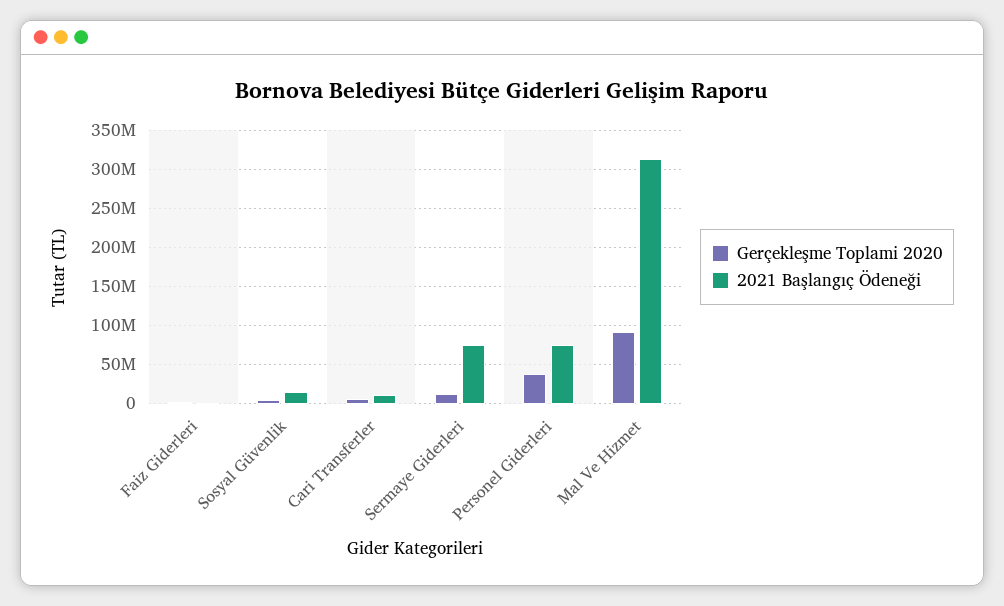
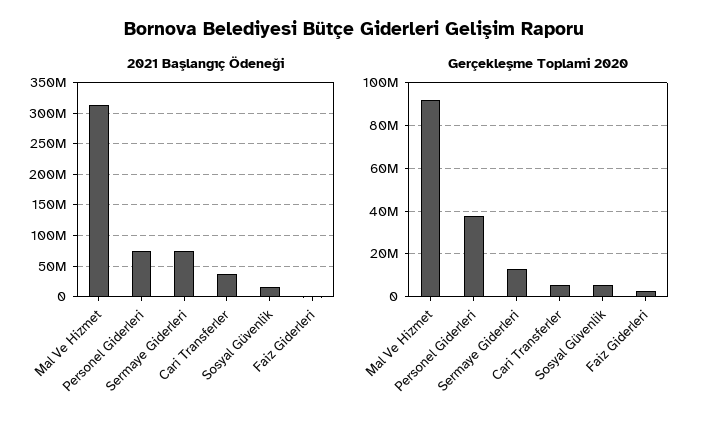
2021 Başlangıç Ödeneği, Cari Transferler: 10000000 -> 40000000

